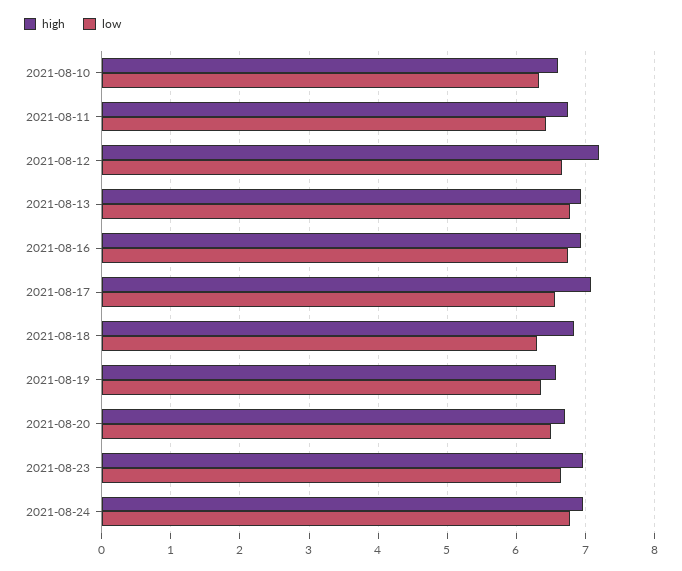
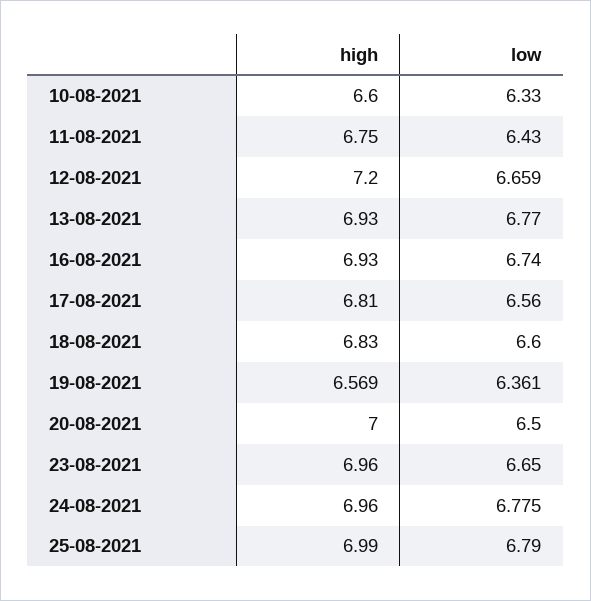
high, 2021-08-17: 7.1 -> 6.81
low, 2021-08-18: 6.3 -> 6.6
high, 2021-08-20: 6.7 -> 7
high, 25-08-2021: none -> 6.99
low, 25-08-2021: none -> 6.79

